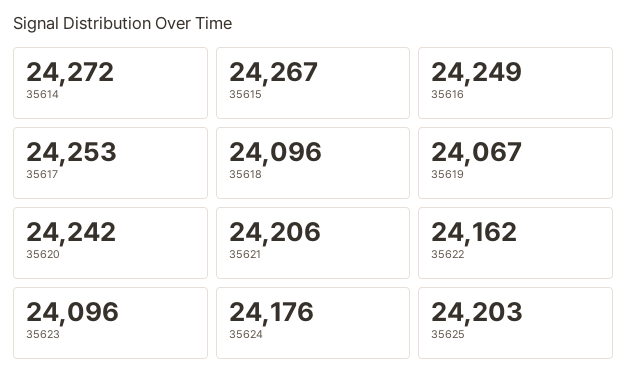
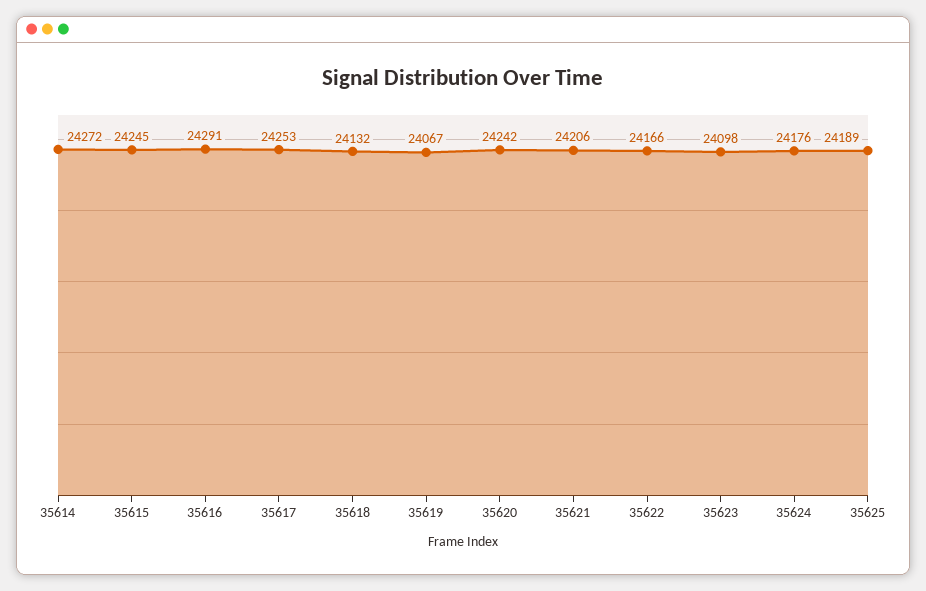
35615: 24267 -> 24245
35616: 24249 -> 24291
35618: 24096 -> 24132
35622: 24162 -> 24166
35623: 24096 -> 24098
35625: 24203 -> 24189

